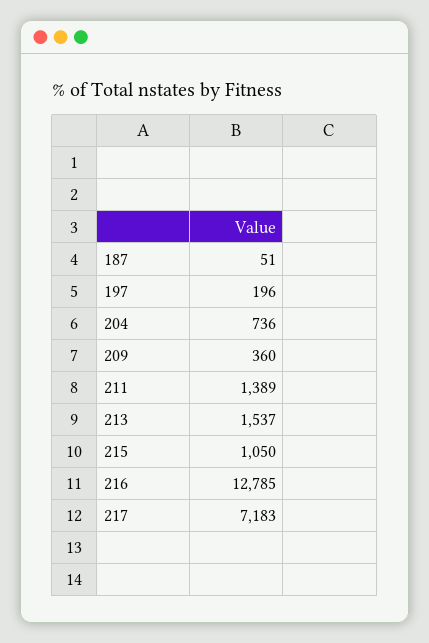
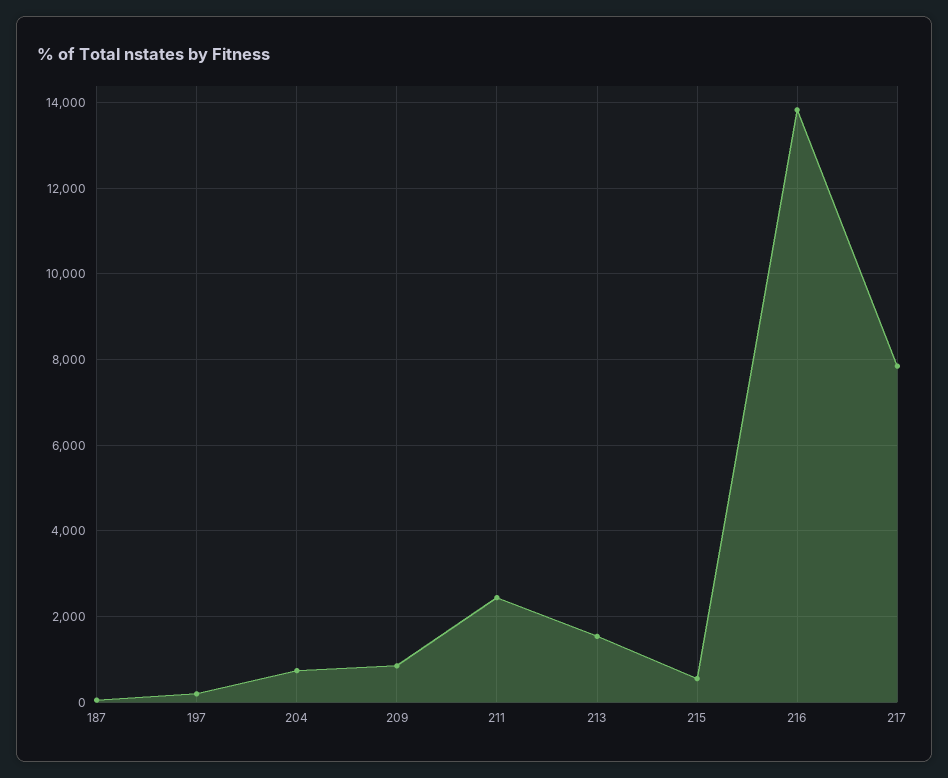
209: 360 -> 800
211: 1389 -> 2400
215: 1050 -> 600
216: 12785 -> 13800
217: 7183 -> 7800

